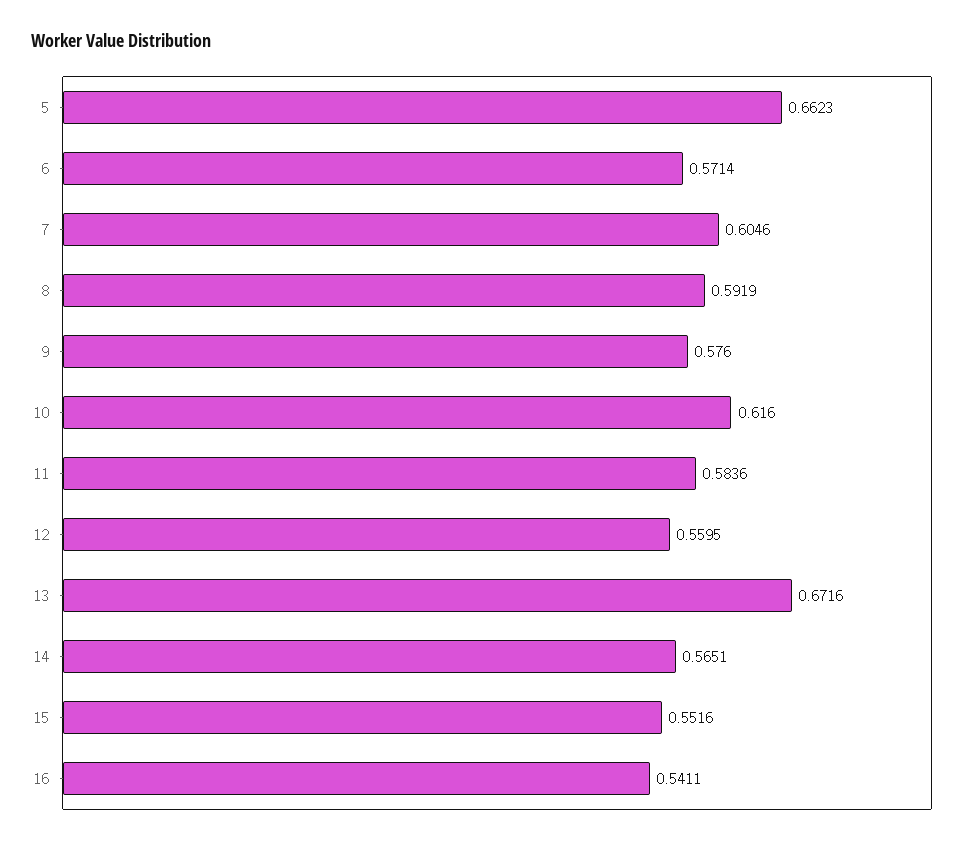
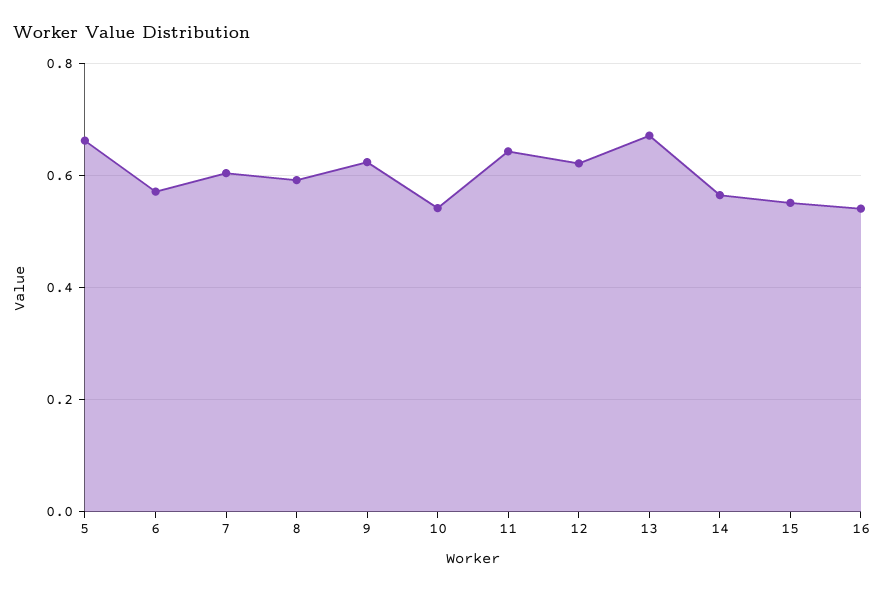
9: 0.576 -> 0.62
10: 0.616 -> 0.54
11: 0.5836 -> 0.64
12: 0.5595 -> 0.62

